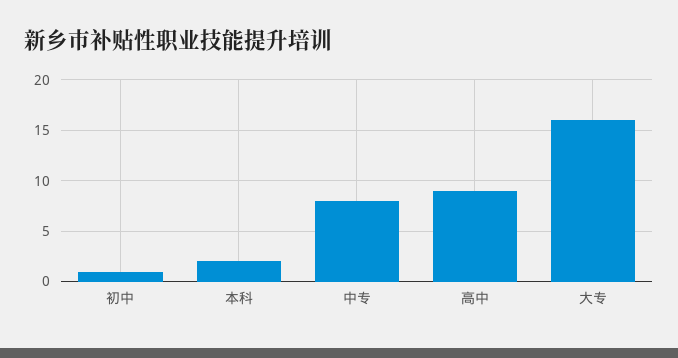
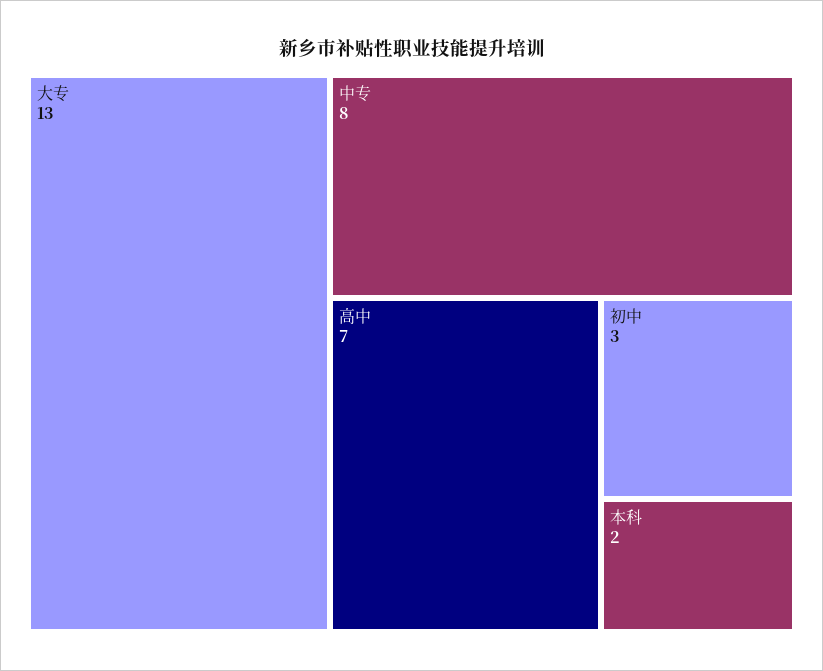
初中: 1 -> 3
高中: 9 -> 7
大专: 16 -> 13

